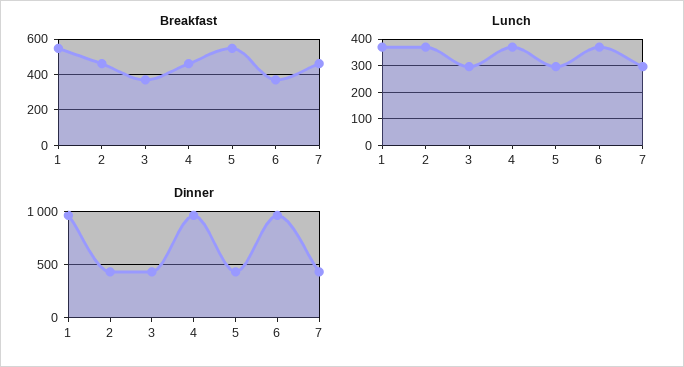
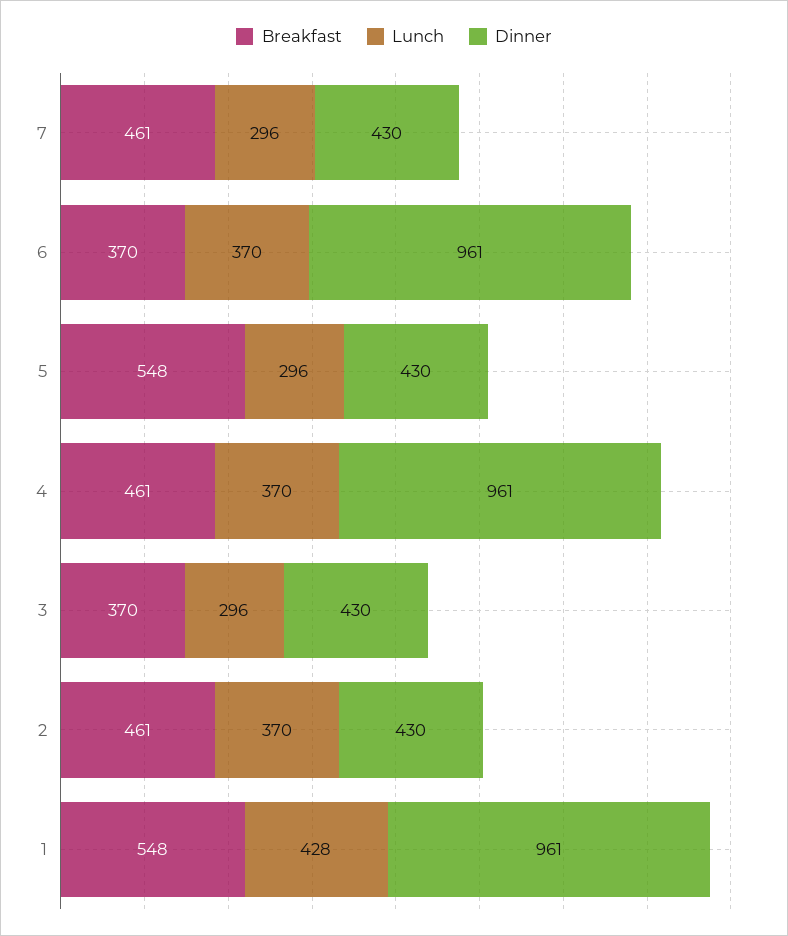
Lunch, 1: 375 -> 428

